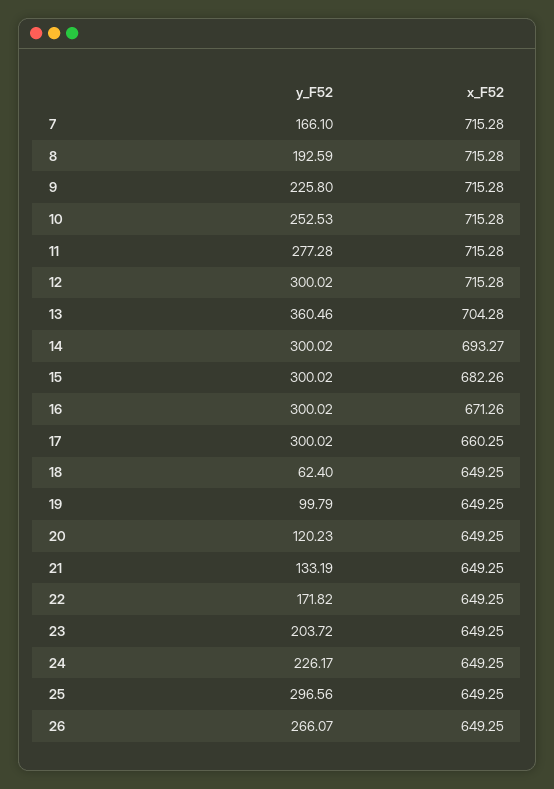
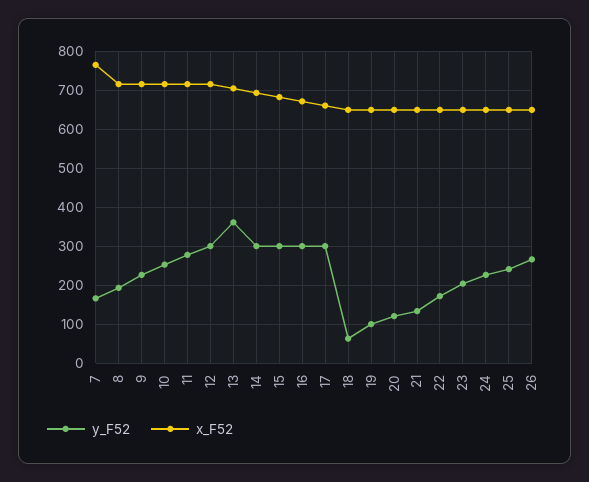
x_F52, 7: 715.28 -> 760
y_F52, 25: 296.56 -> 240

